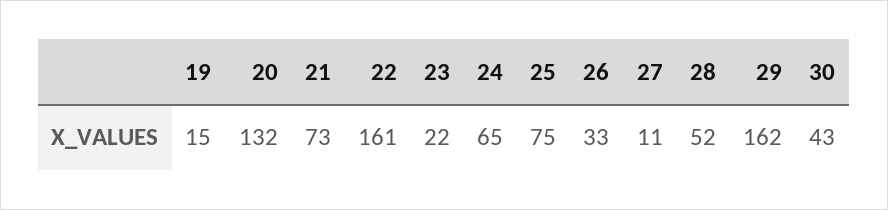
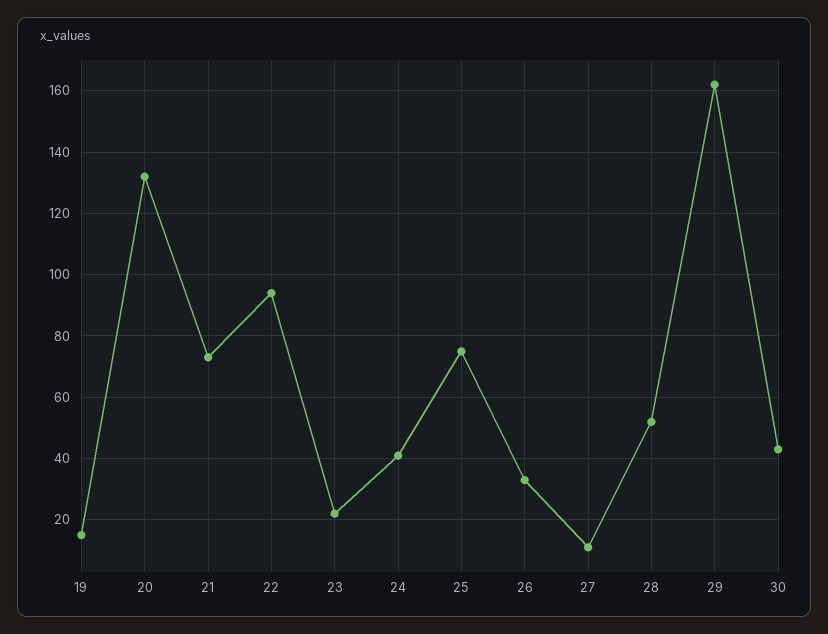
22: 161 -> 95
24: 65 -> 40

